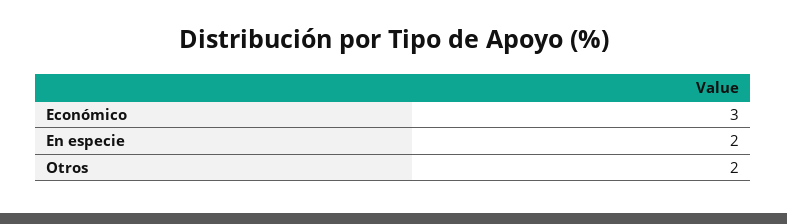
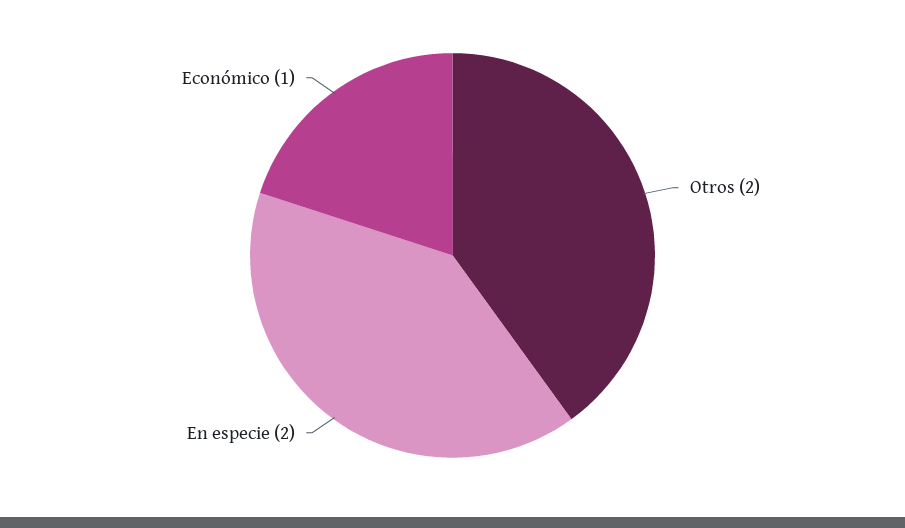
Económico: 3 -> 1

